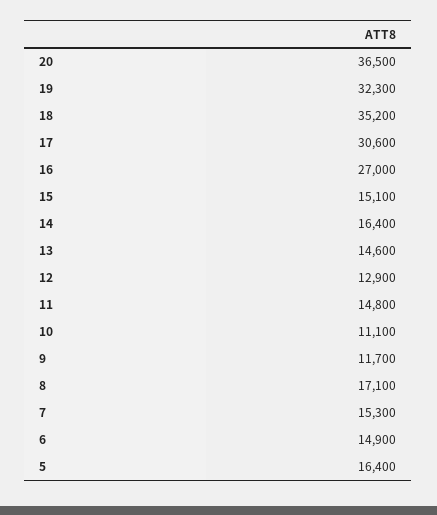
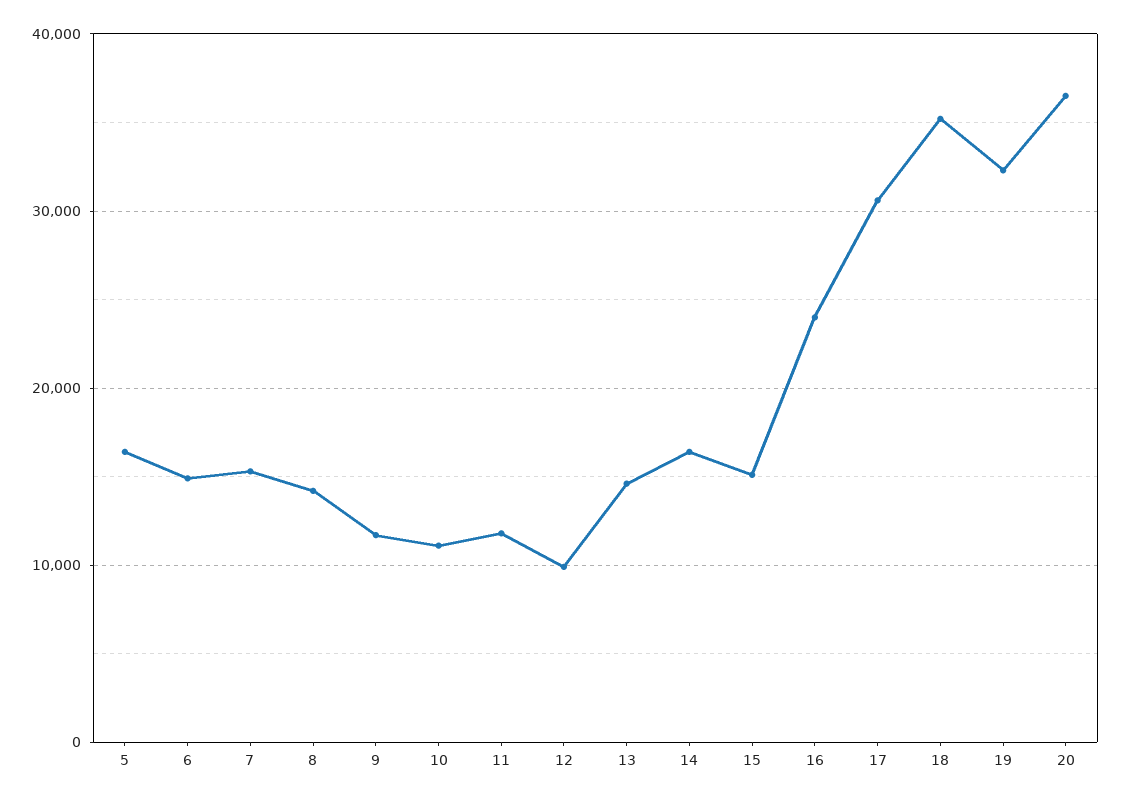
16: 27000 -> 24000
12: 12900 -> 10000
11: 14800 -> 12000
8: 17100 -> 14000

